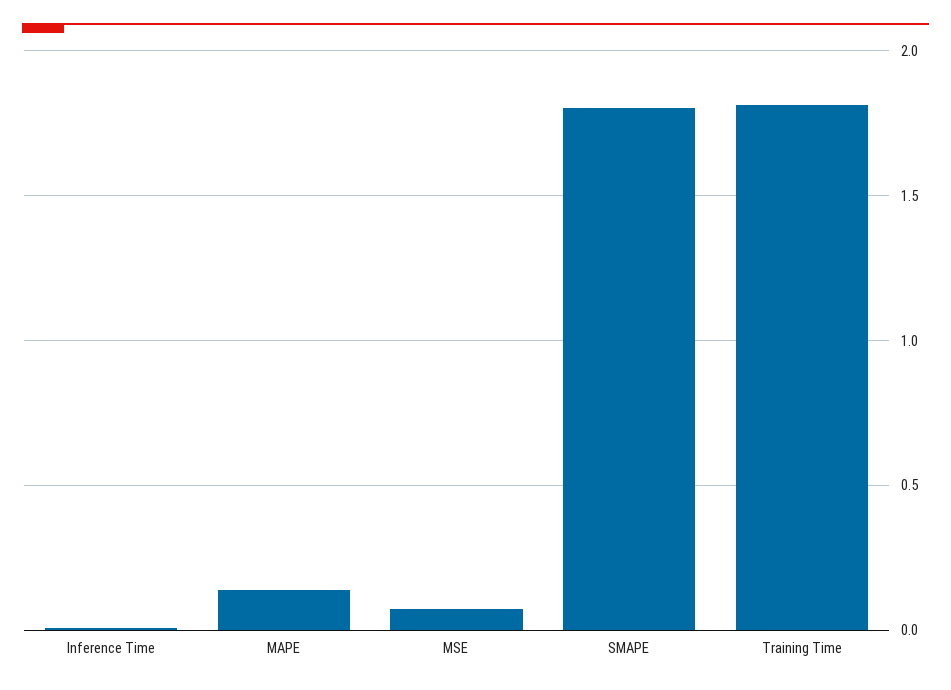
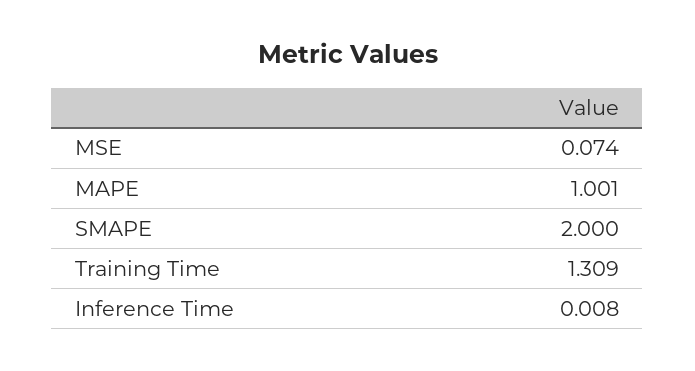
MAPE: 0.15 -> 1.001
SMAPE: 1.8 -> 2
Training Time: 1.8 -> 1.309

